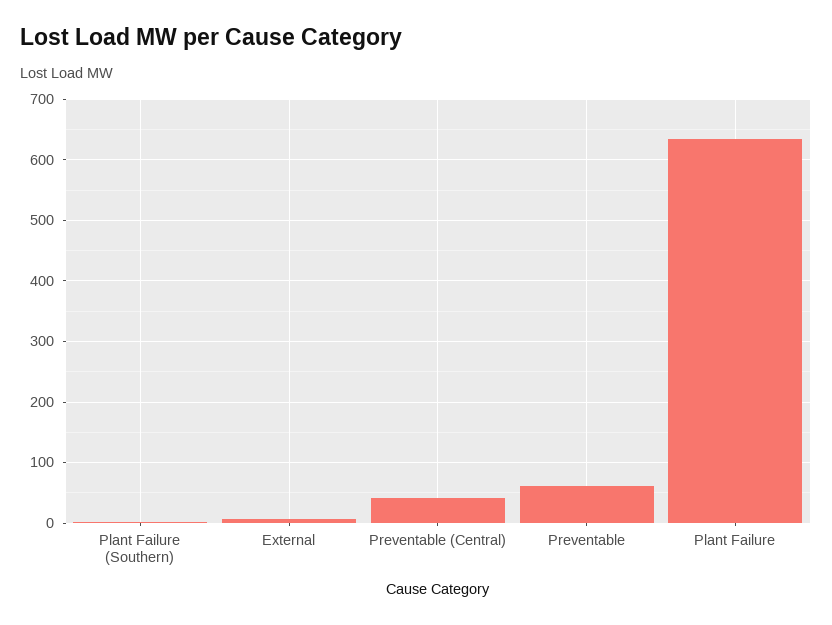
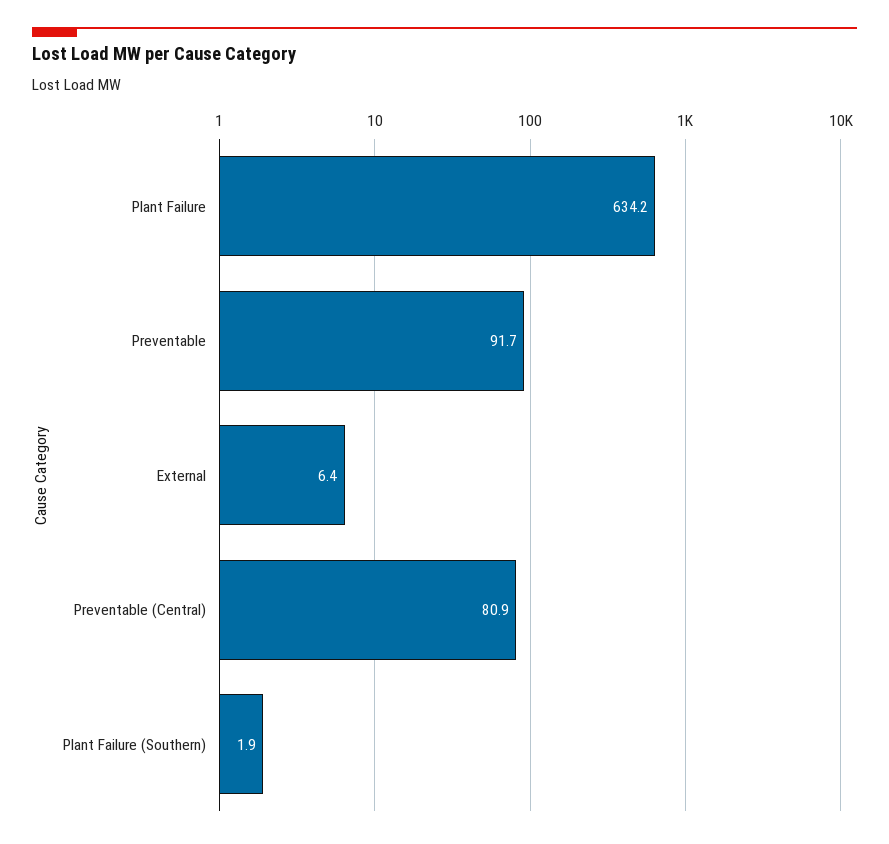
Preventable (Central): 40 -> 80.9
Preventable: 60 -> 91.7

